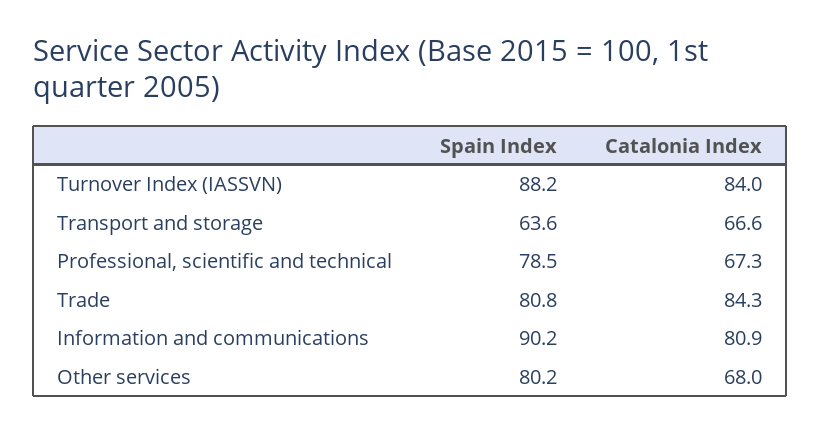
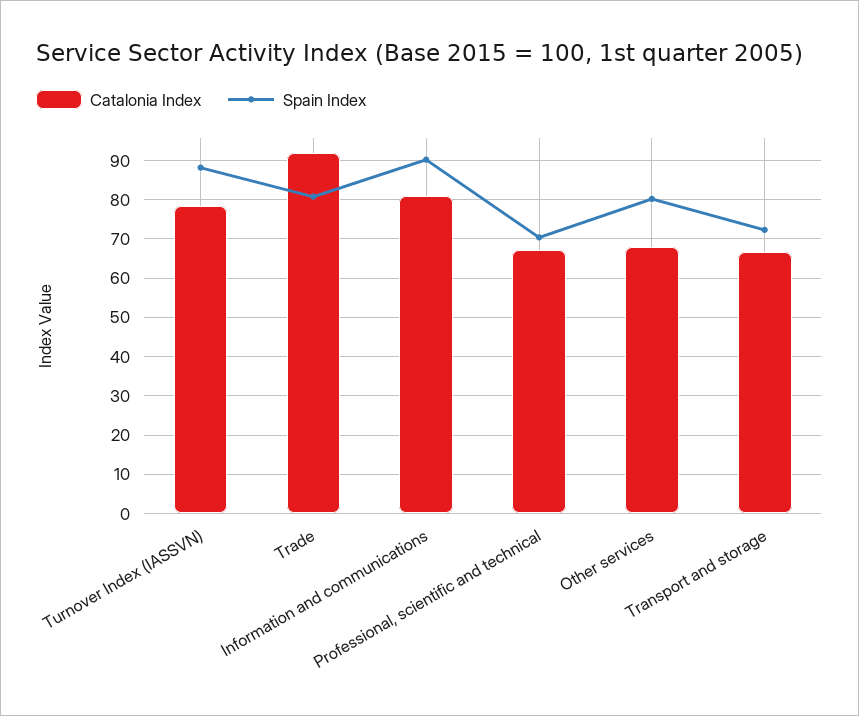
Catalonia Index, Turnover Index (IASSVN): 84 -> 78
Spain Index, Transport and storage: 63.6 -> 72
Spain Index, Professional, scientific and technical: 78.5 -> 70
Catalonia Index, Trade: 84.3 -> 92

